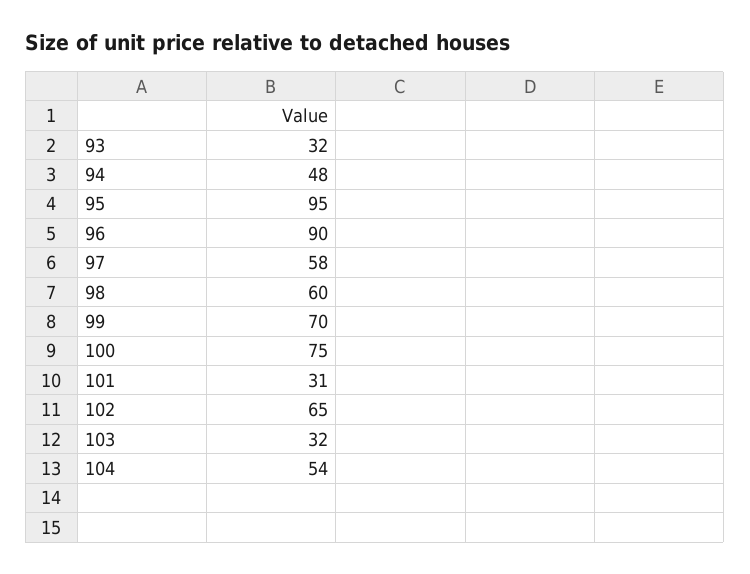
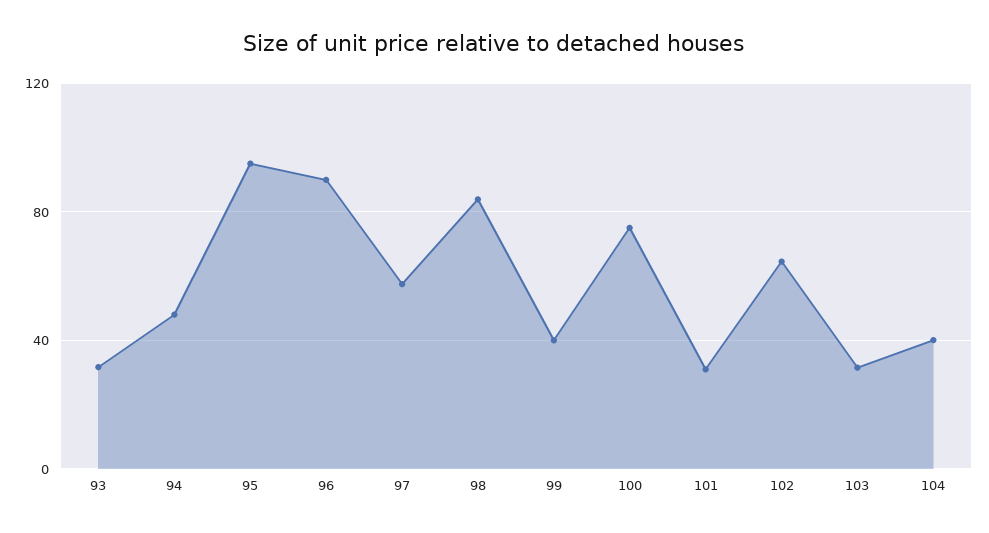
98: 60 -> 85
99: 70 -> 40
104: 54 -> 40

